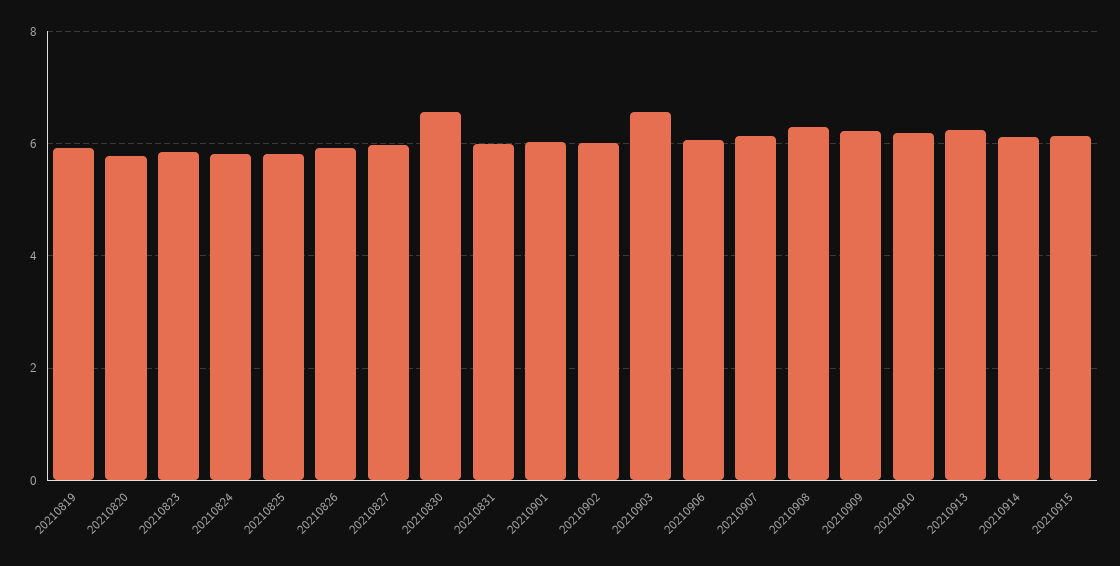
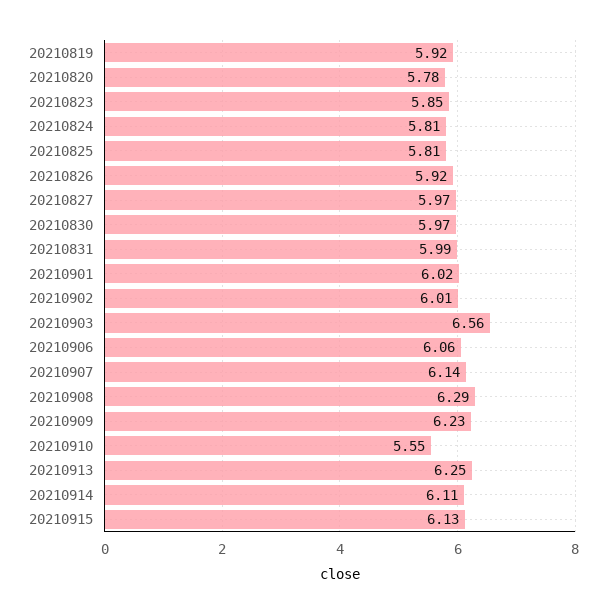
20210830: 6.6 -> 5.97
20210910: 6.2 -> 5.55

